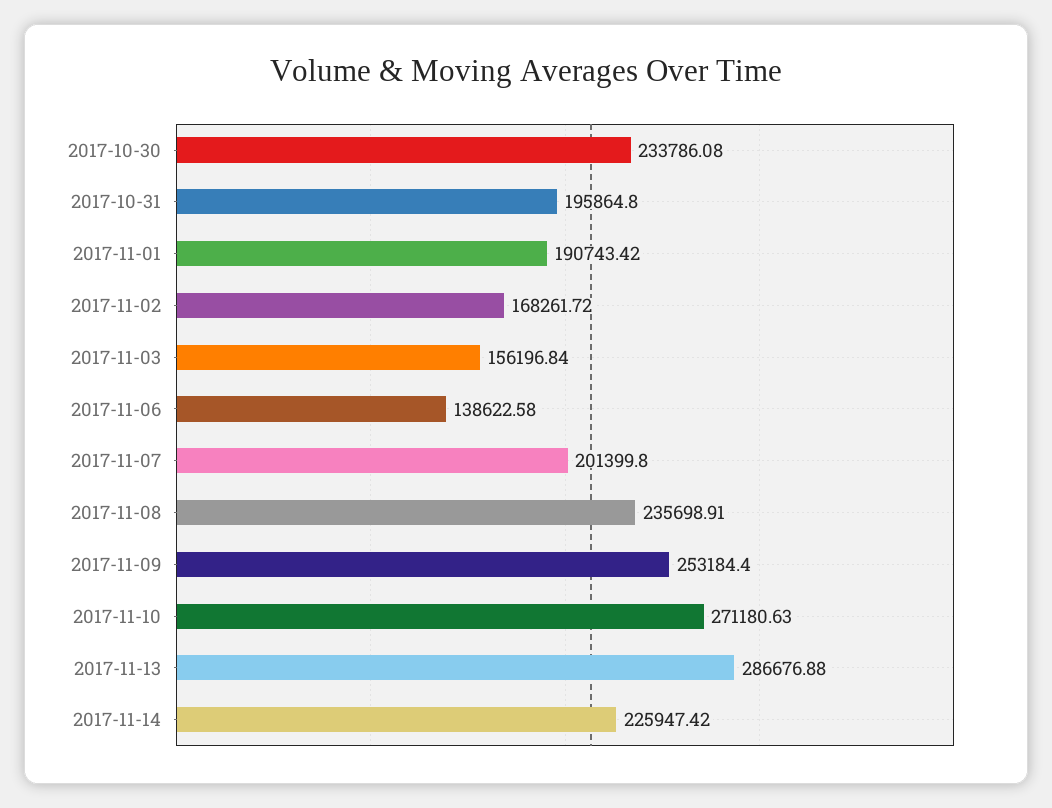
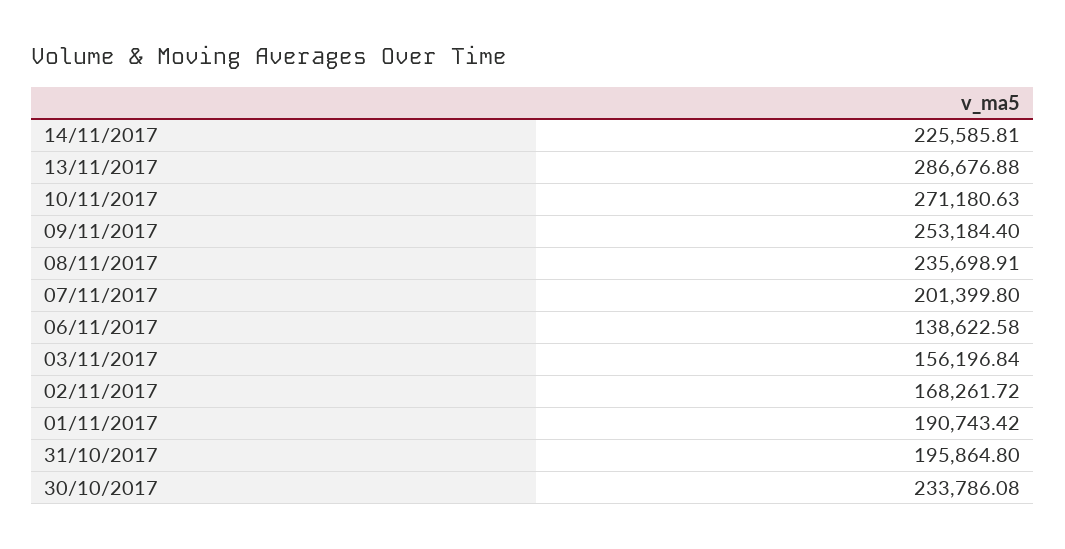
2017-11-14: 225947.42 -> 225585.81

